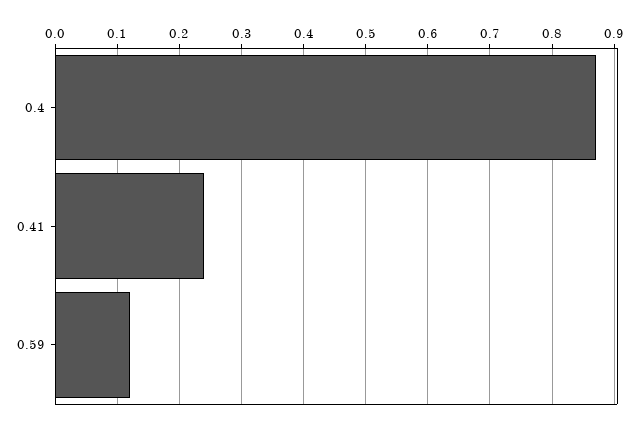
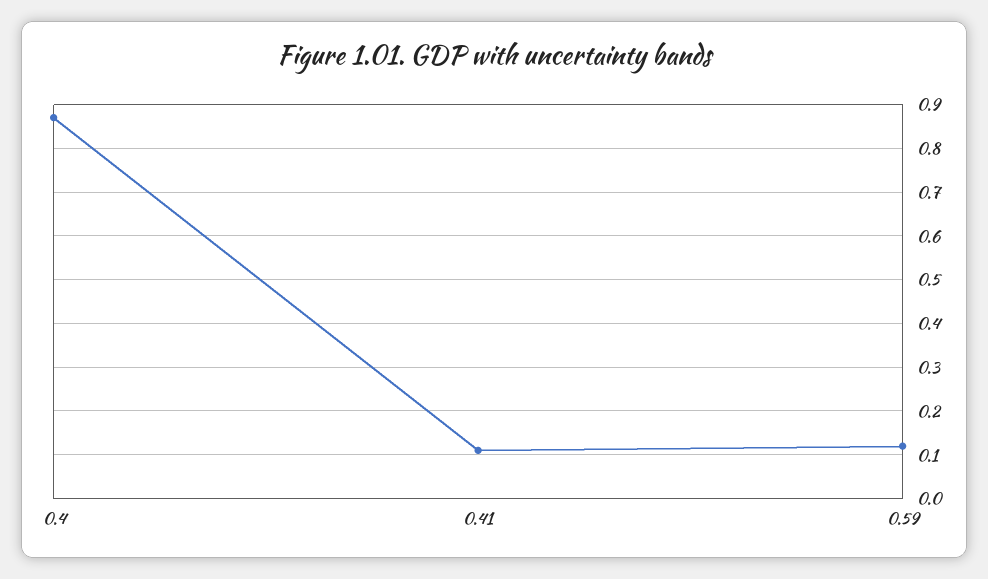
0.41: 0.24 -> 0.1

